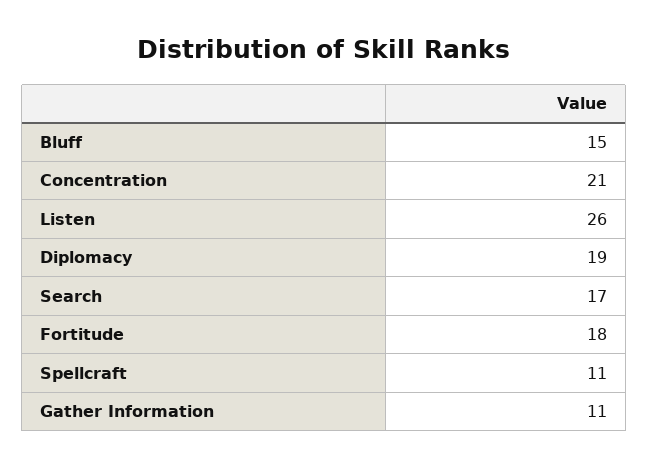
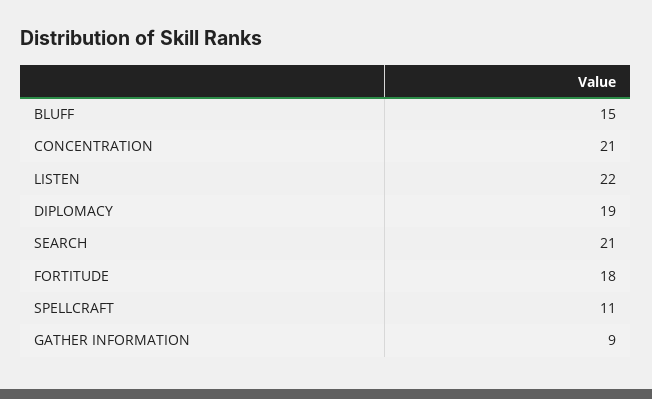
Listen: 26 -> 22
Search: 17 -> 21
Gather Information: 11 -> 9

